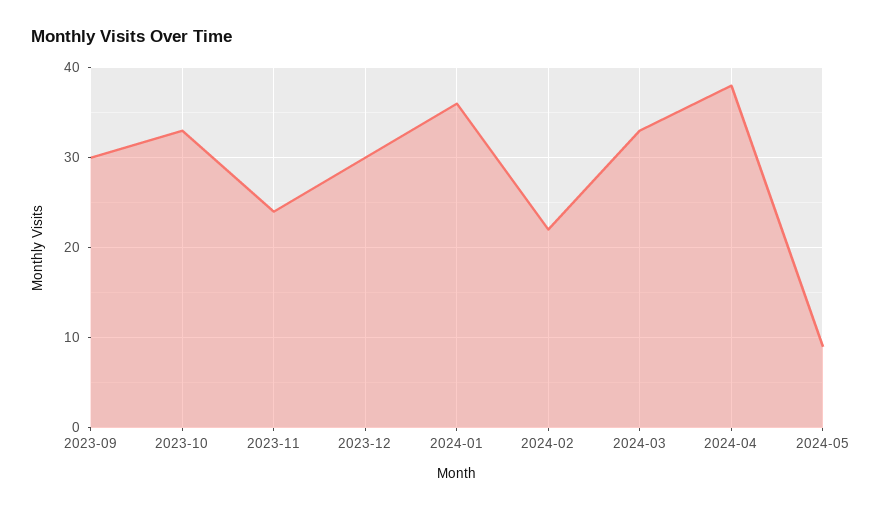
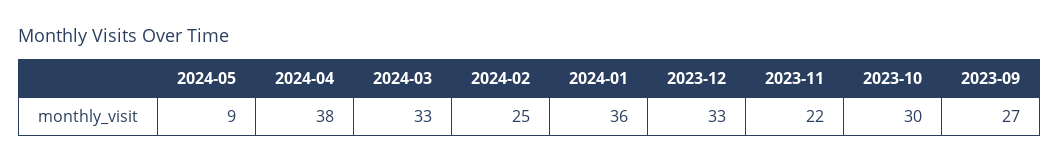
2023-09: 30 -> 27
2023-10: 33 -> 30
2023-11: 24 -> 22
2023-12: 30 -> 33
2024-02: 22 -> 25

